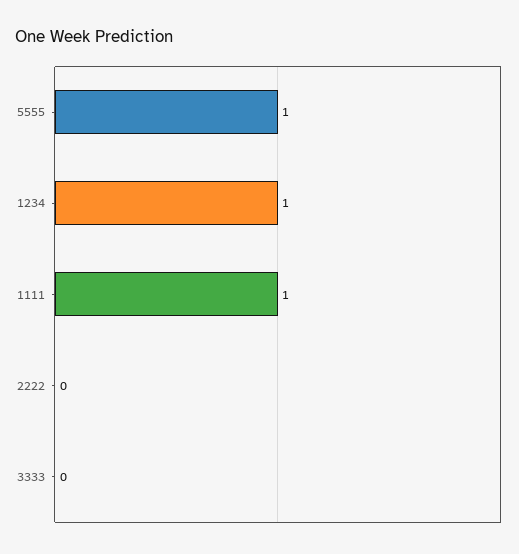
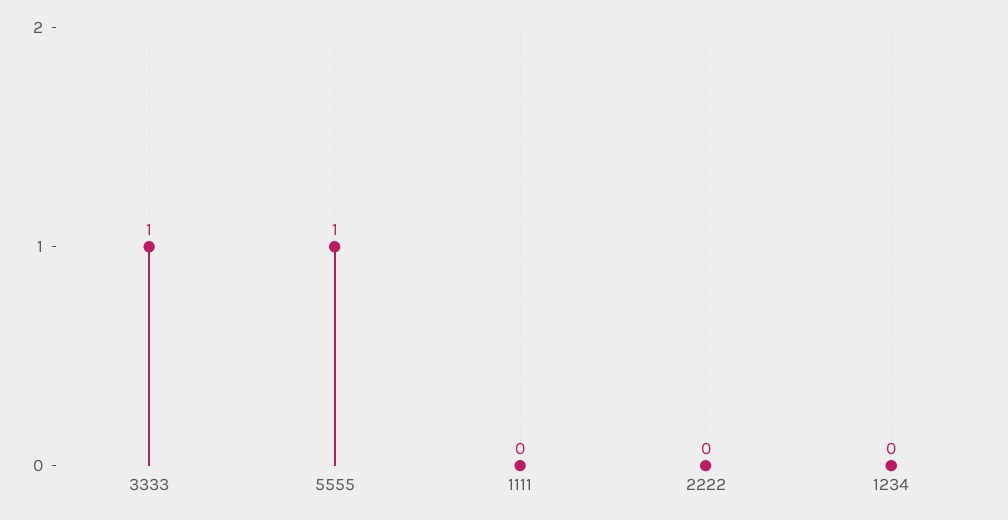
1234: 1 -> 0
1111: 1 -> 0
3333: 0 -> 1

